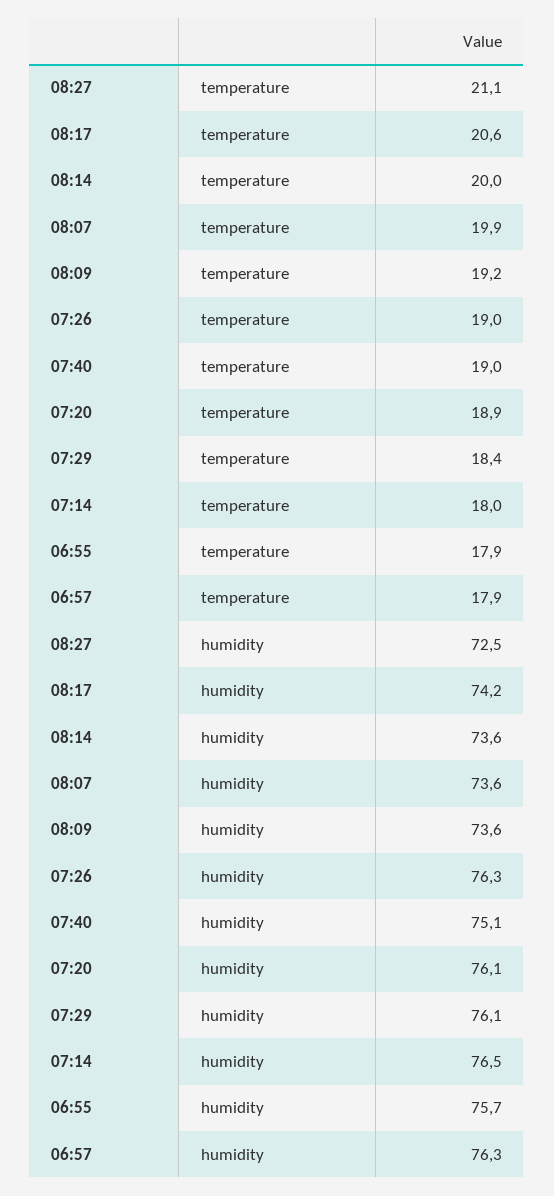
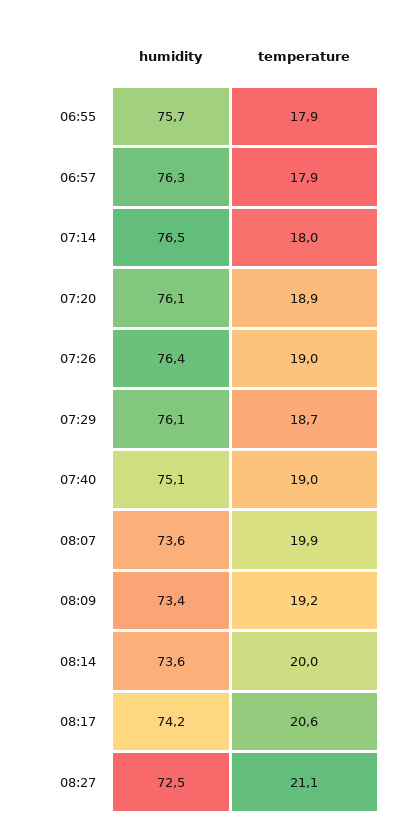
07:29, temperature: 18.4 -> 18.7
08:09, humidity: 73.6 -> 73.4
07:26, humidity: 76.3 -> 76.4

